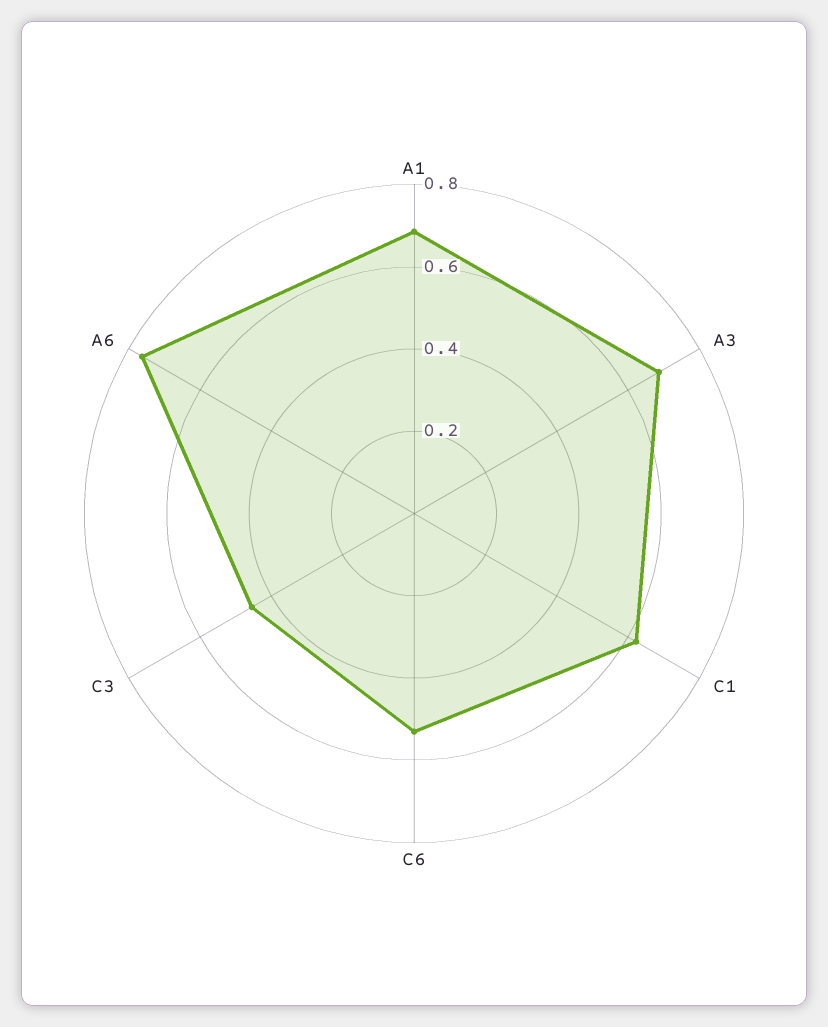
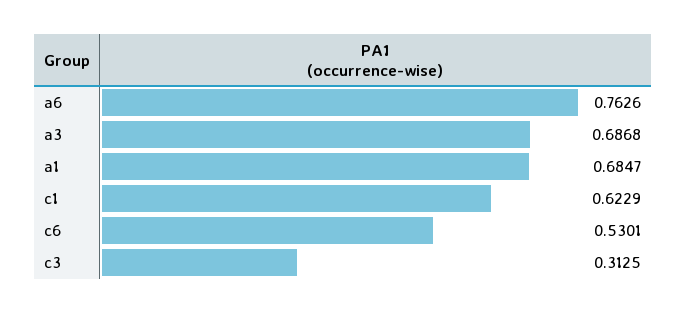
C3: 0.45 -> 0.3125

